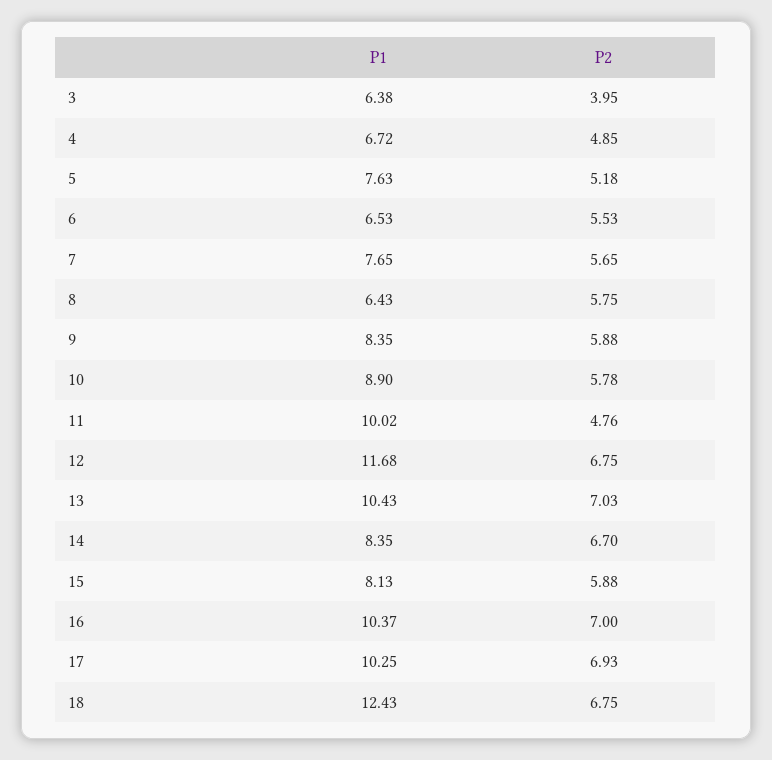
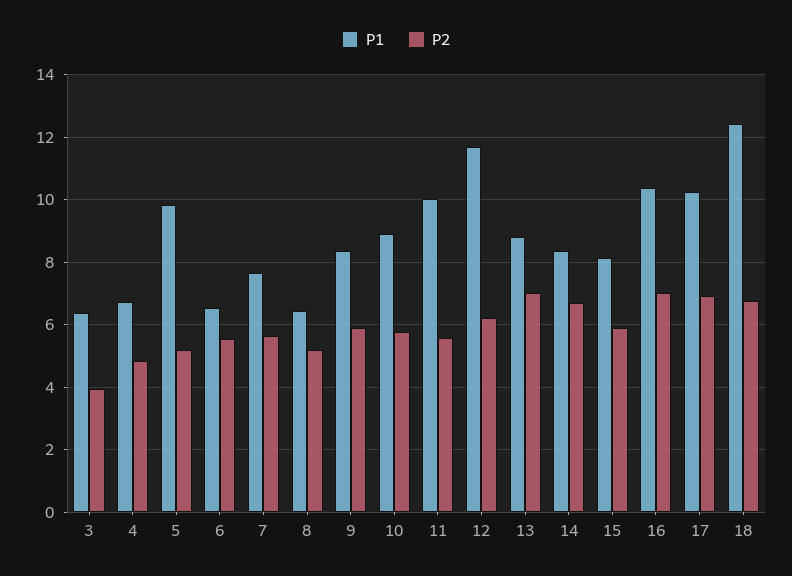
P1, 5: 7.63 -> 9.8
P2, 8: 5.75 -> 5.2
P2, 11: 4.76 -> 5.6
P2, 12: 6.75 -> 6.2
P1, 13: 10.43 -> 8.8

